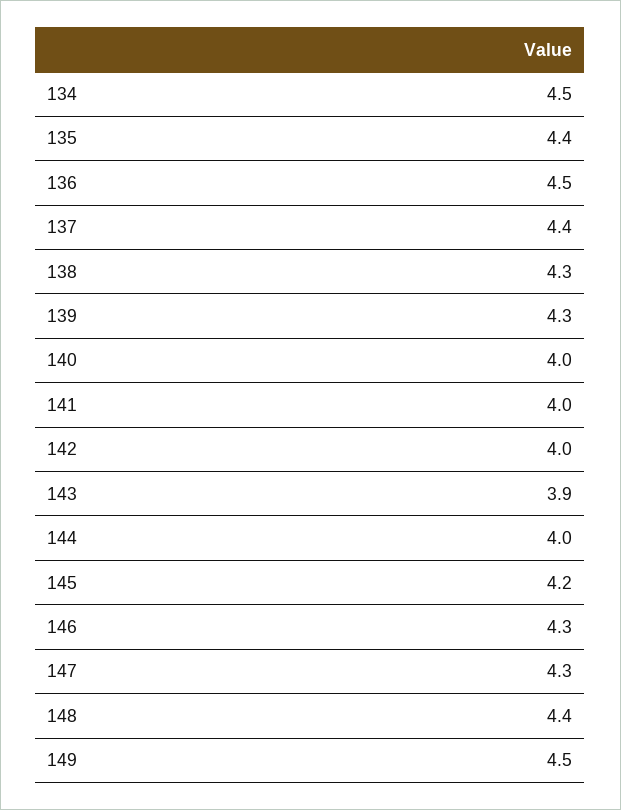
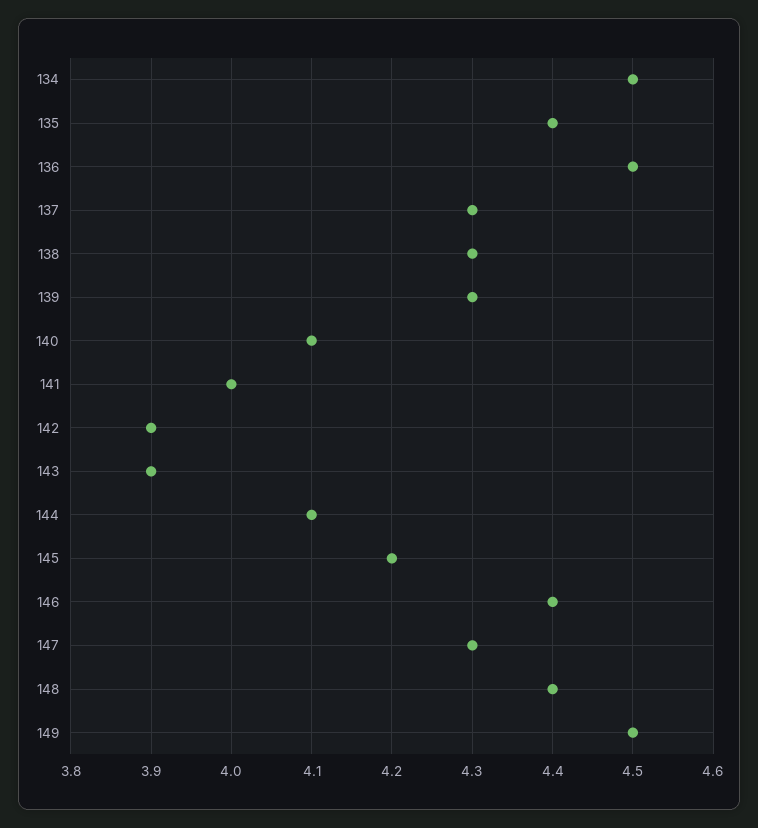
137: 4.4 -> 4.3
140: 4 -> 4.1
142: 4 -> 3.9
144: 4 -> 4.1
146: 4.3 -> 4.4

